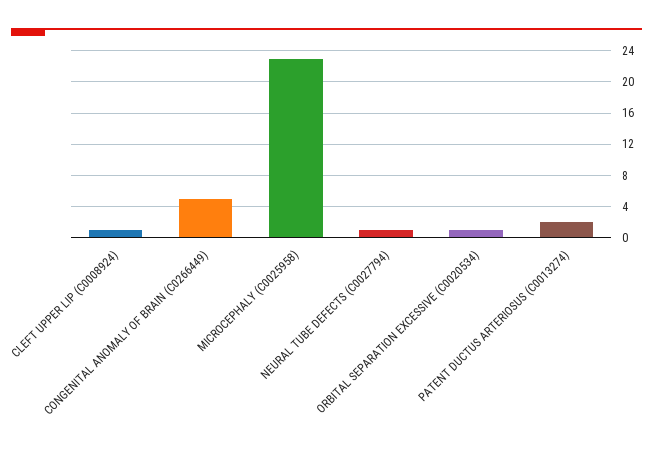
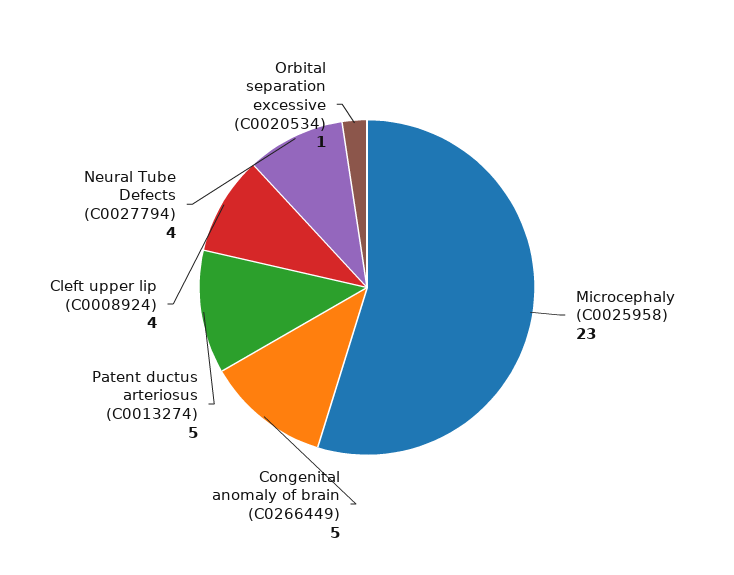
CLEFT UPPER LIP (C0008924): 1 -> 4
NEURAL TUBE DEFECTS (C0027794): 1 -> 4
PATENT DUCTUS ARTERIOSUS (C0013274): 2 -> 5

